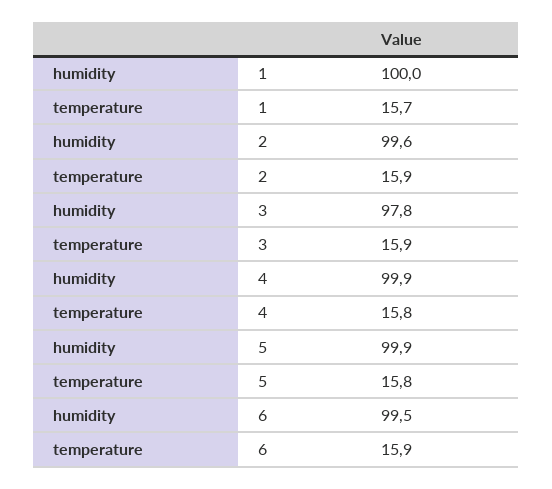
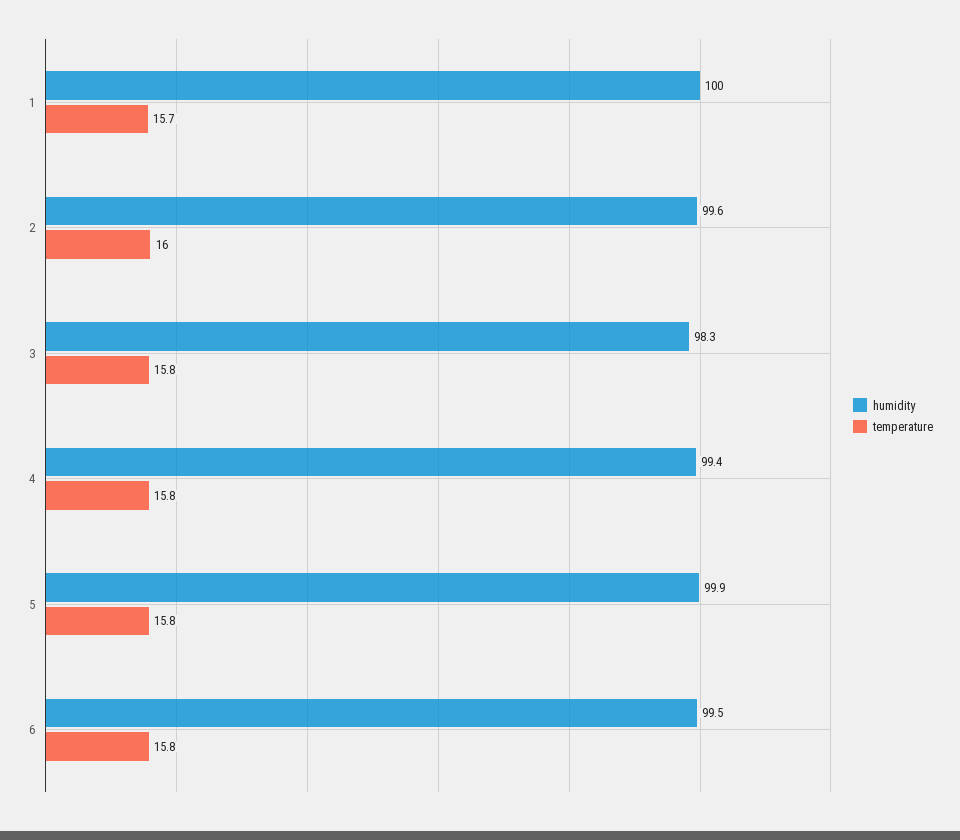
temperature, 2: 15.9 -> 16
humidity, 3: 97.8 -> 98.3
temperature, 3: 15.9 -> 15.8
humidity, 4: 99.9 -> 99.4
temperature, 6: 15.9 -> 15.8

